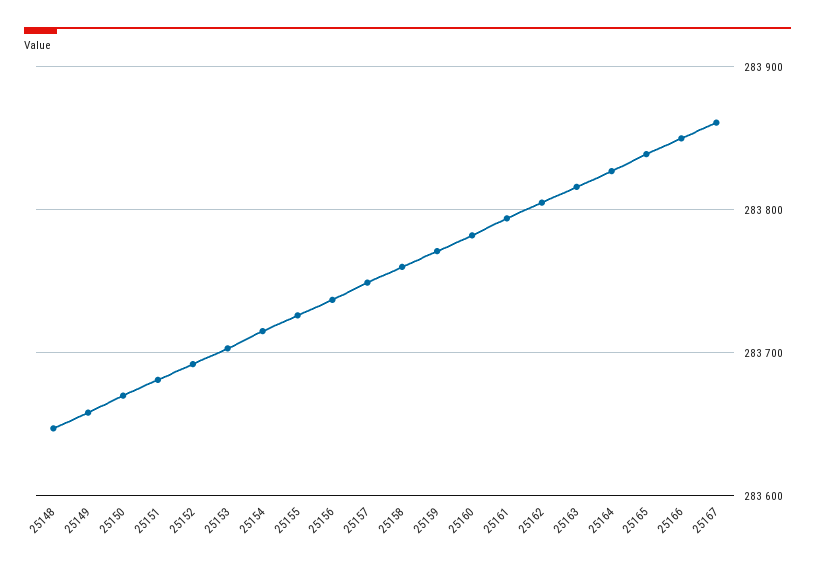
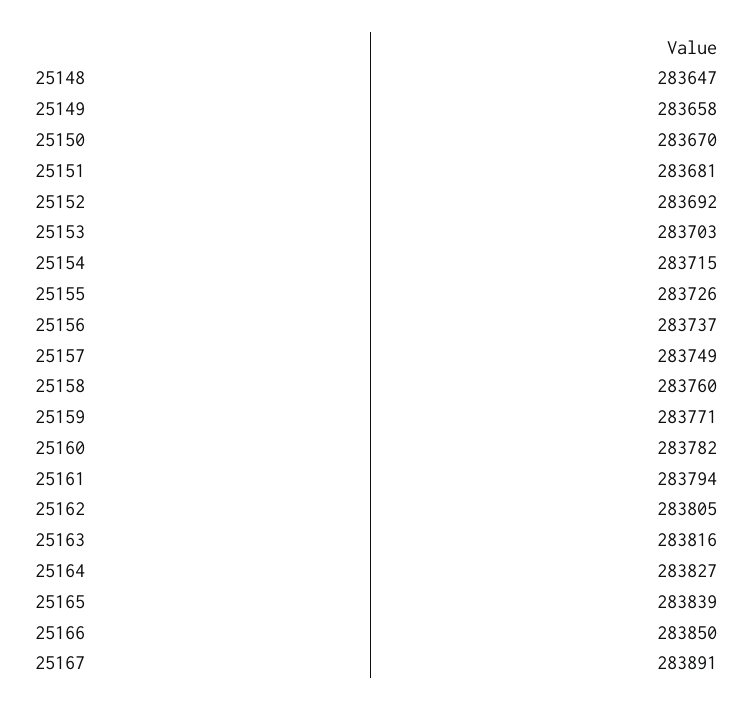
25167: 283860 -> 283891

